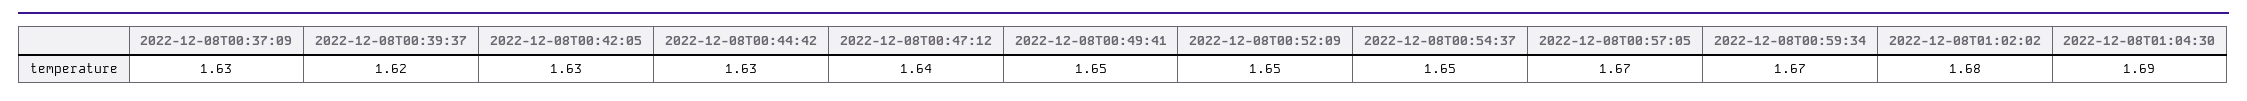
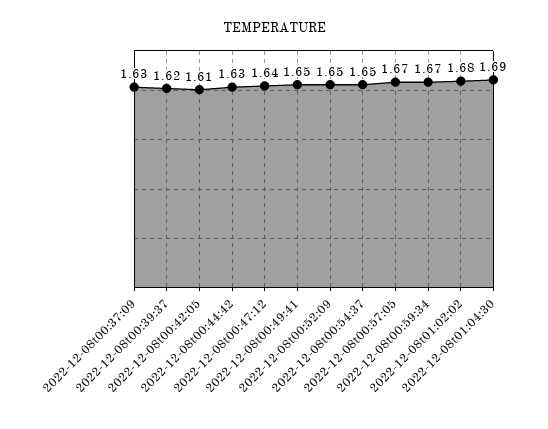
2022-12-08T00:42:05: 1.63 -> 1.61

